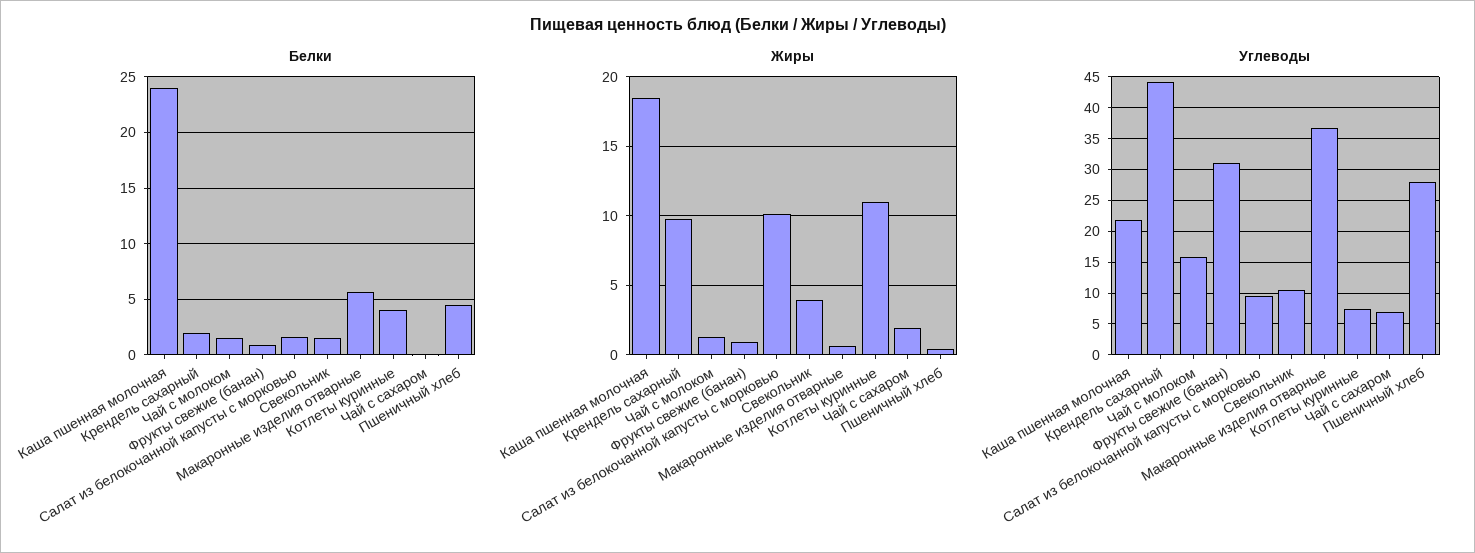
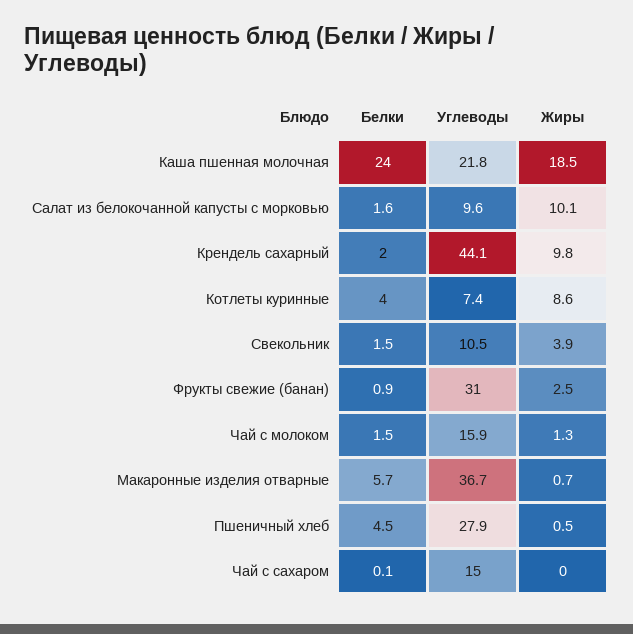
Жиры, Фрукты свежие (банан): 1 -> 2.5
Жиры, Котлеты куринные: 11 -> 8.6
Жиры, Чай с сахаром: 2 -> 0
Углеводы, Чай с сахаром: 7 -> 15

